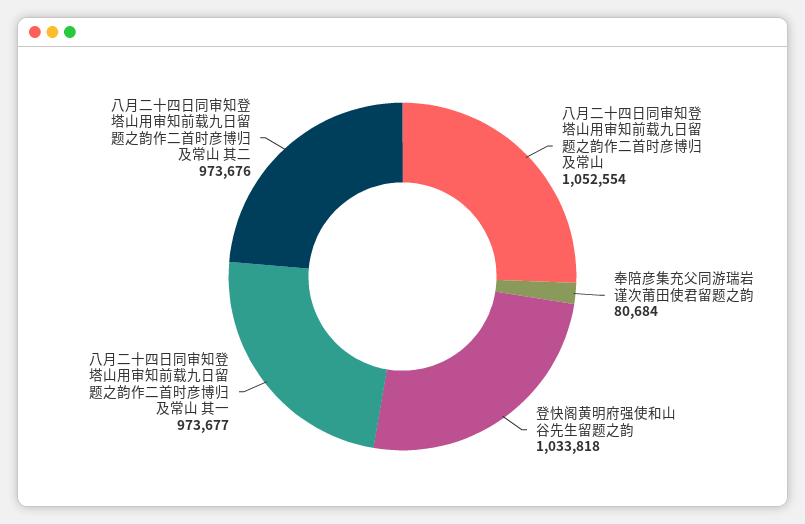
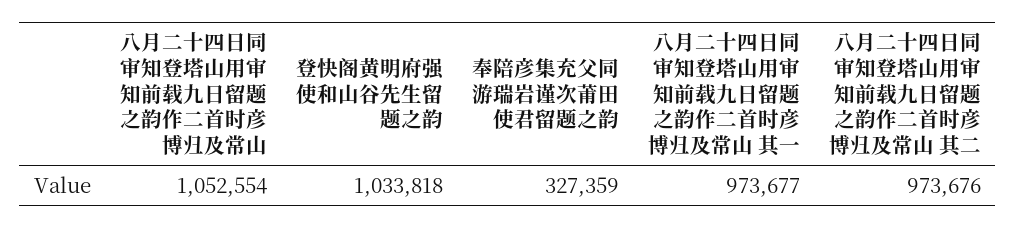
奉陪彦集充父同游瑞岩谨次莆田使君留题之韵: 80684 -> 327359

